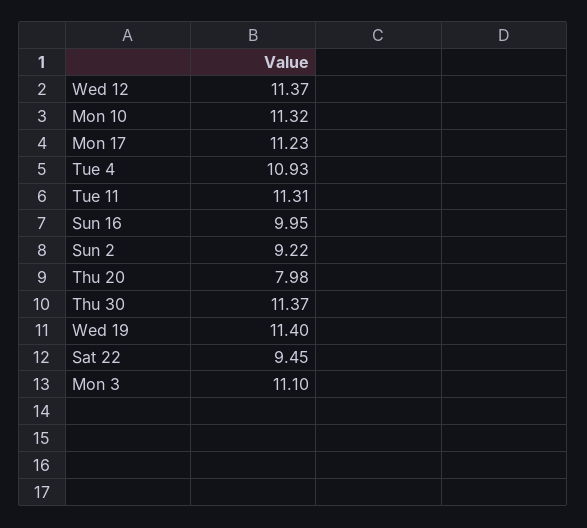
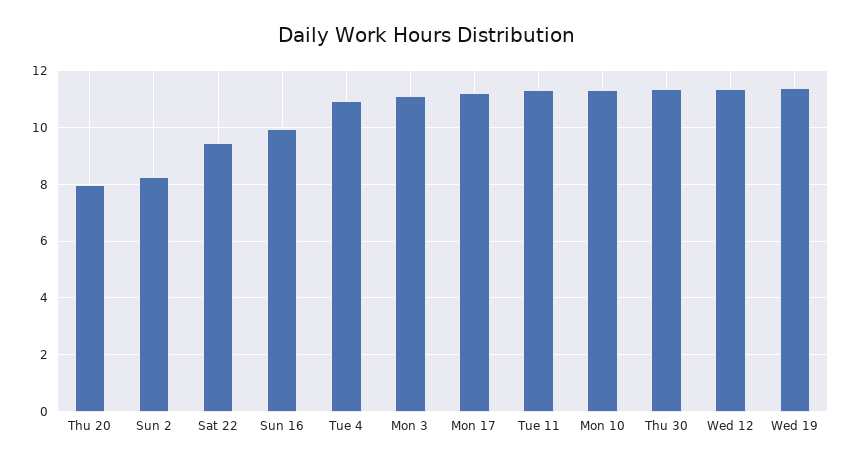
Sun 2: 9.22 -> 8.25

